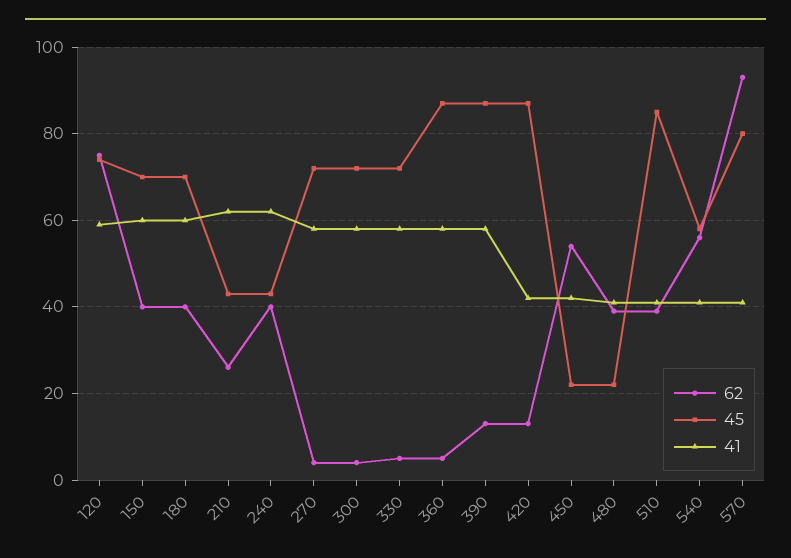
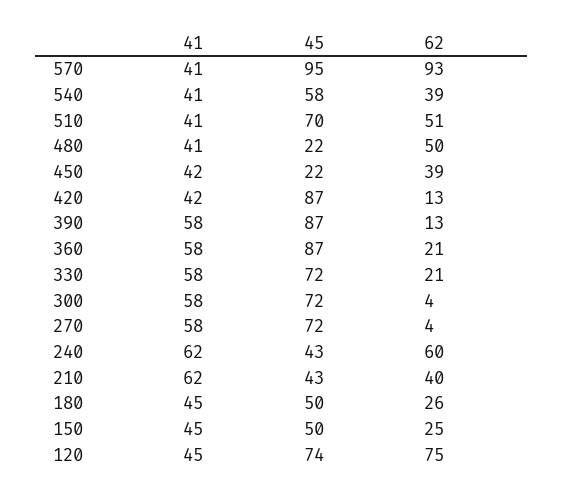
41, 120: 60 -> 45
62, 150: 40 -> 25
45, 150: 70 -> 50
41, 150: 60 -> 45
62, 180: 40 -> 26
45, 180: 70 -> 50
41, 180: 60 -> 45
62, 210: 25 -> 40
62, 240: 40 -> 60
62, 330: 5 -> 21
62, 360: 5 -> 21
62, 450: 55 -> 39
62, 480: 40 -> 50
62, 510: 40 -> 51
45, 510: 85 -> 70
62, 540: 55 -> 39
45, 570: 80 -> 95

